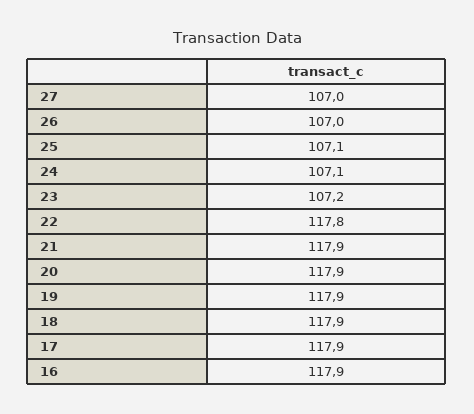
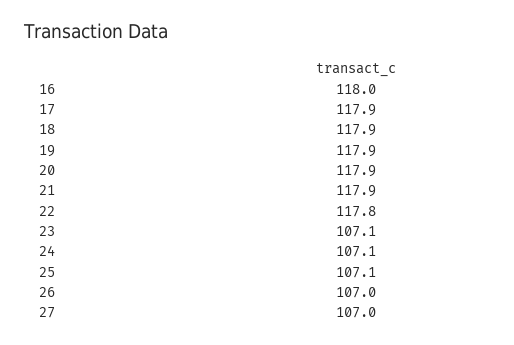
23: 107.2 -> 107.1
16: 117.9 -> 118

